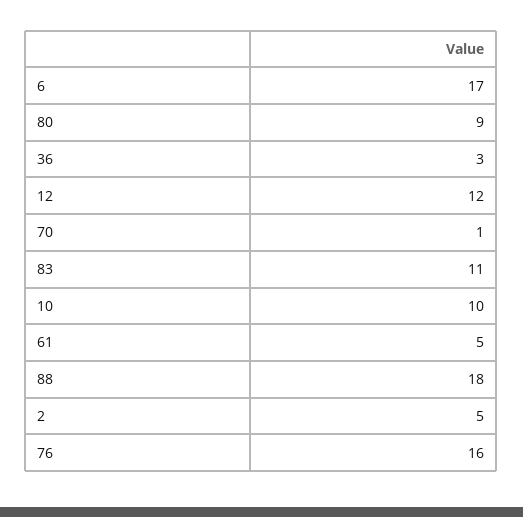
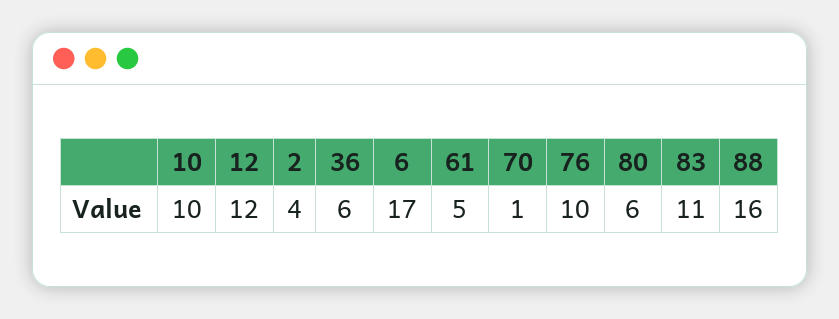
80: 9 -> 6
36: 3 -> 6
88: 18 -> 16
2: 5 -> 4
76: 16 -> 10

